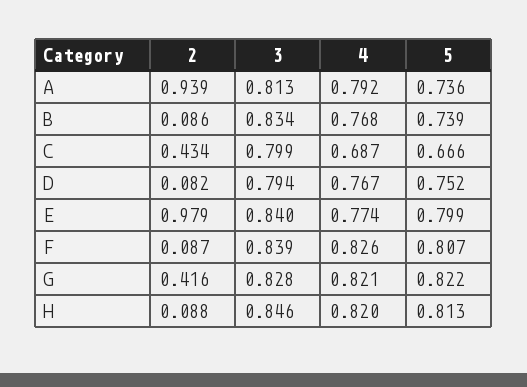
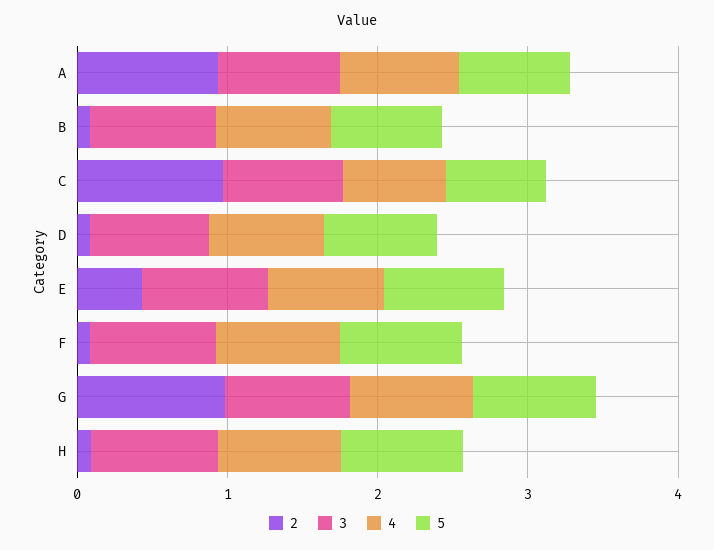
2, C: 0.434 -> 1
2, E: 0.979 -> 0.4
2, G: 0.416 -> 1

